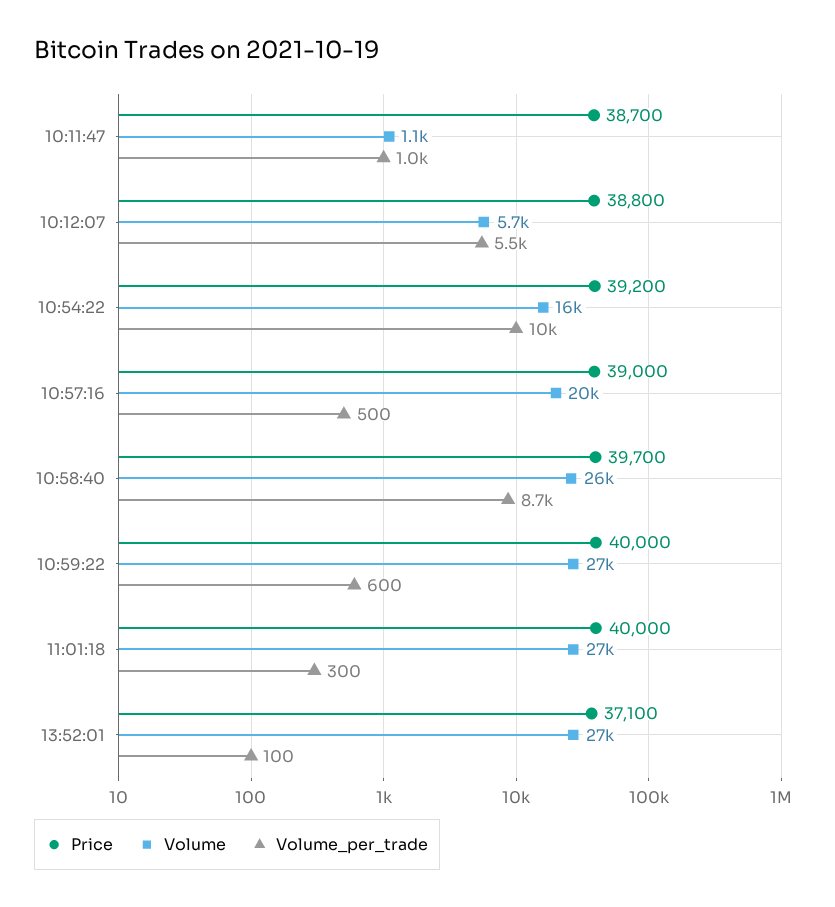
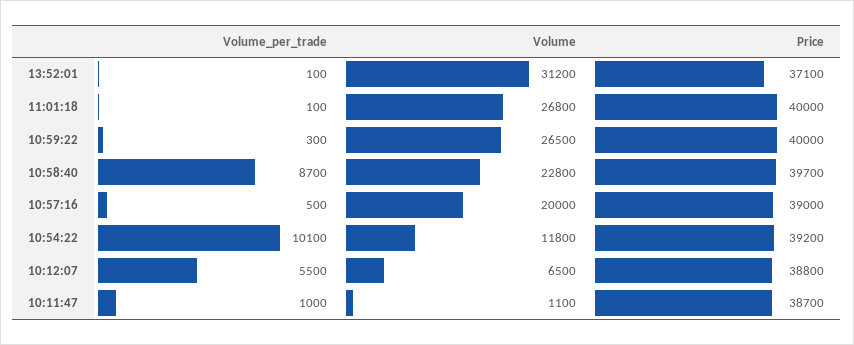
Volume, 10:12:07: 5700 -> 6500
Volume, 10:54:22: 16000 -> 11800
Volume, 10:58:40: 26000 -> 22800
Volume_per_trade, 10:59:22: 600 -> 300
Volume_per_trade, 11:01:18: 300 -> 100
Volume, 13:52:01: 27000 -> 31200

